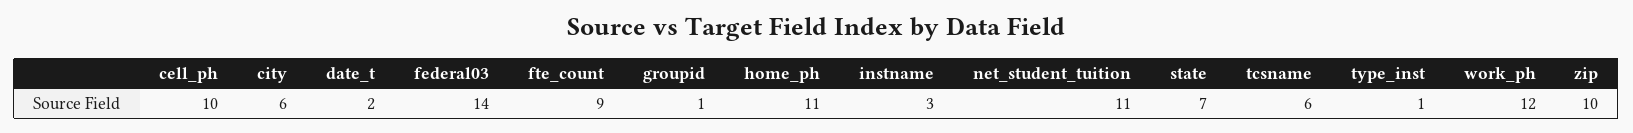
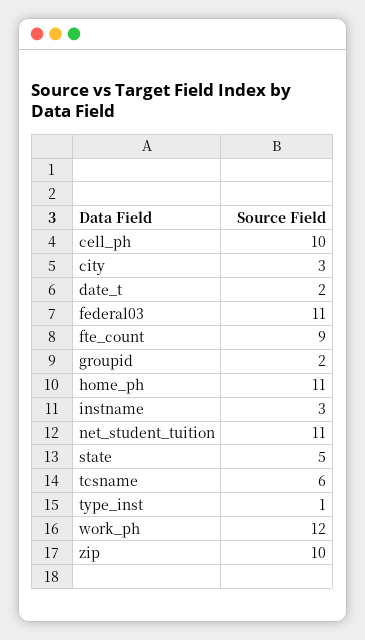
city: 6 -> 3
federal03: 14 -> 11
groupid: 1 -> 2
state: 7 -> 5

